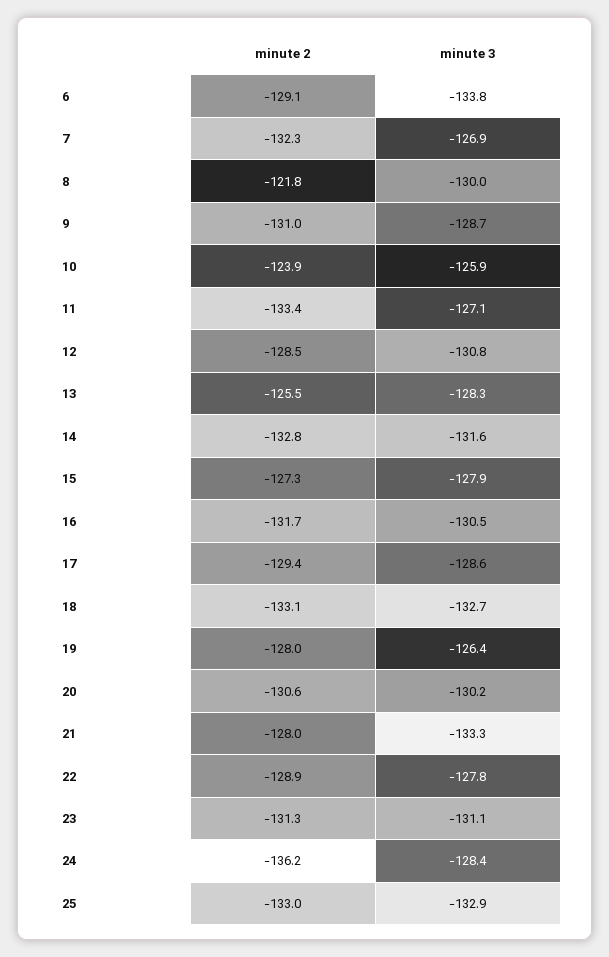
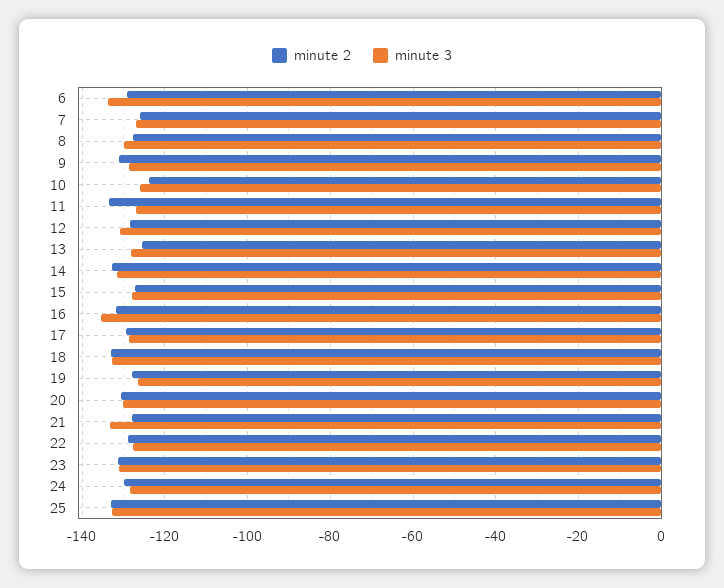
minute 2, 7: -132.3 -> -126
minute 2, 8: -121.8 -> -128
minute 3, 16: -130.5 -> -136
minute 2, 24: -136.2 -> -130

